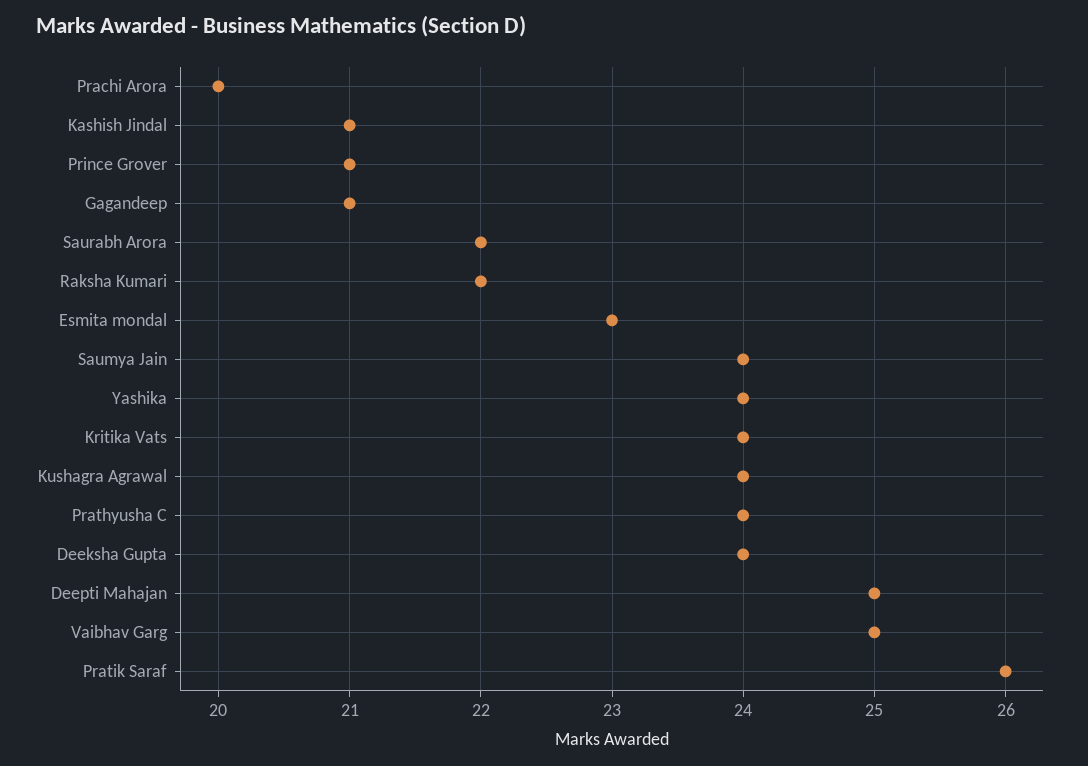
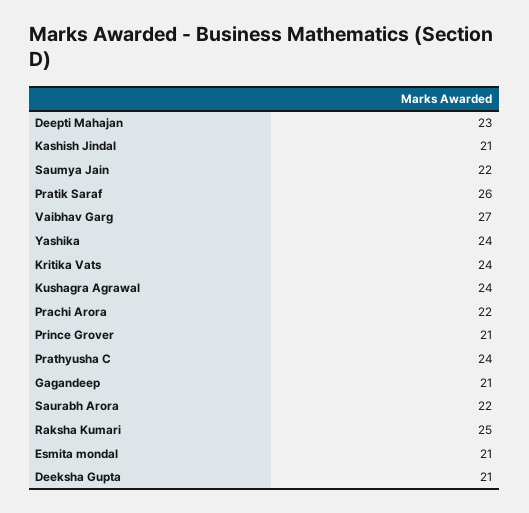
Prachi Arora: 20 -> 22
Raksha Kumari: 22 -> 25
Esmita mondal: 23 -> 21
Saumya Jain: 24 -> 22
Deeksha Gupta: 24 -> 21
Deepti Mahajan: 25 -> 23
Vaibhav Garg: 25 -> 27

